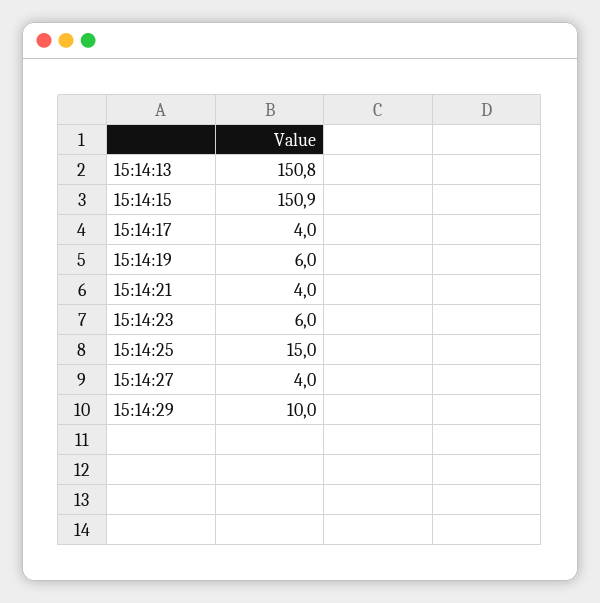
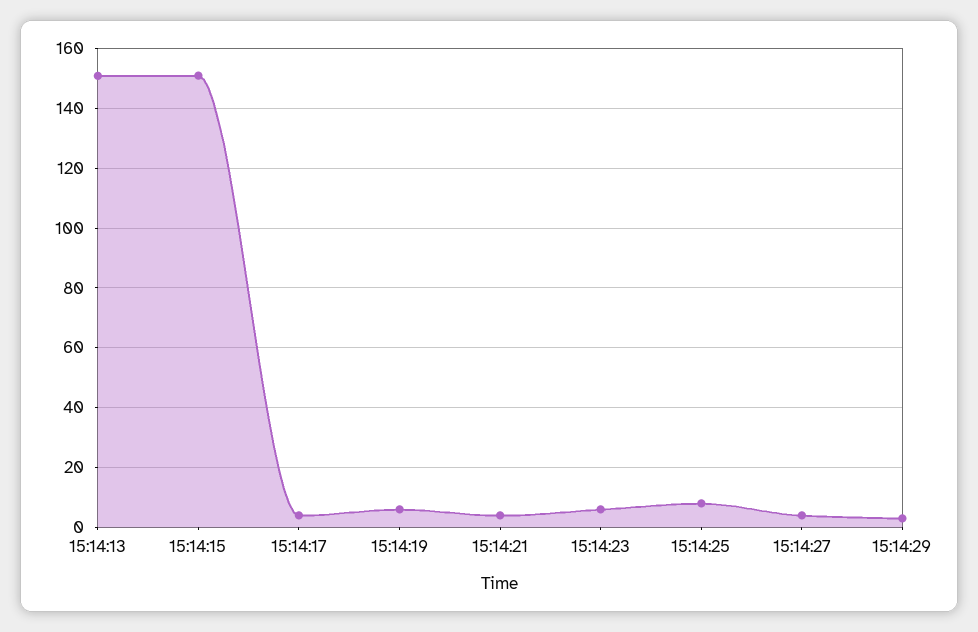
15:14:25: 15 -> 7.5
15:14:29: 10 -> 2.5

